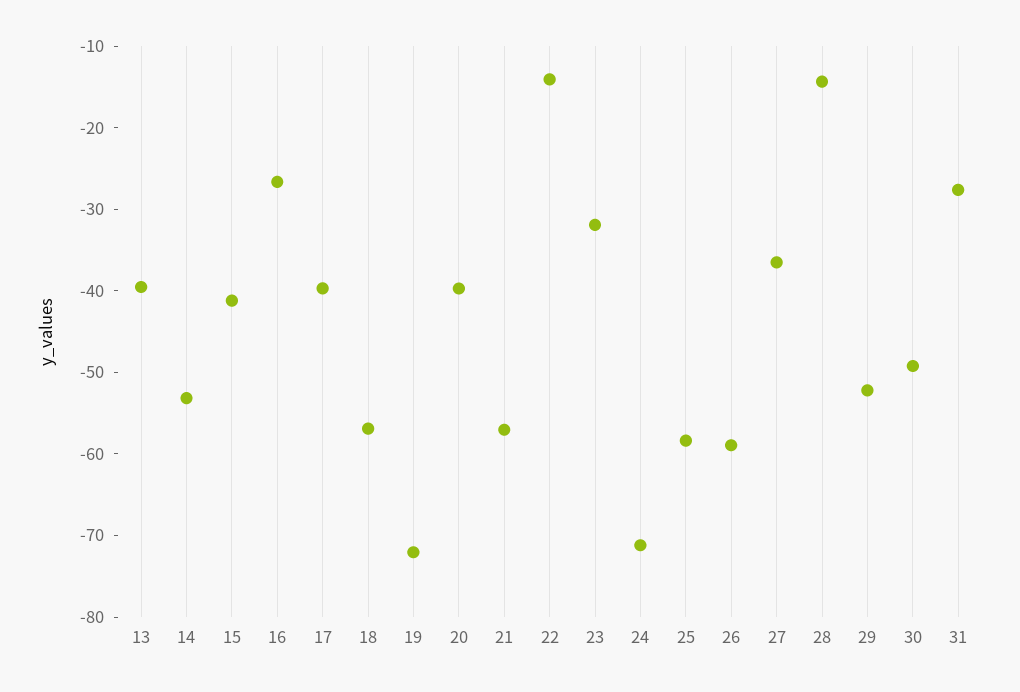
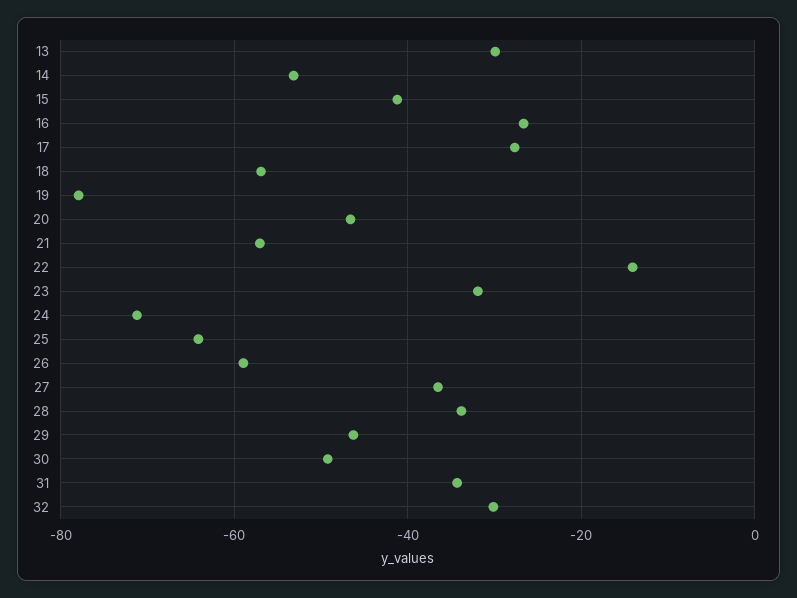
13: -40 -> -30
17: -40 -> -28
19: -72 -> -78
20: -40 -> -46
25: -58 -> -64
28: -14 -> -34
29: -52 -> -46
31: -28 -> -34
32: none -> -30

